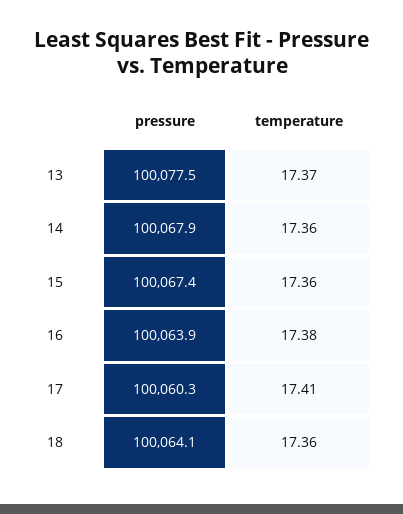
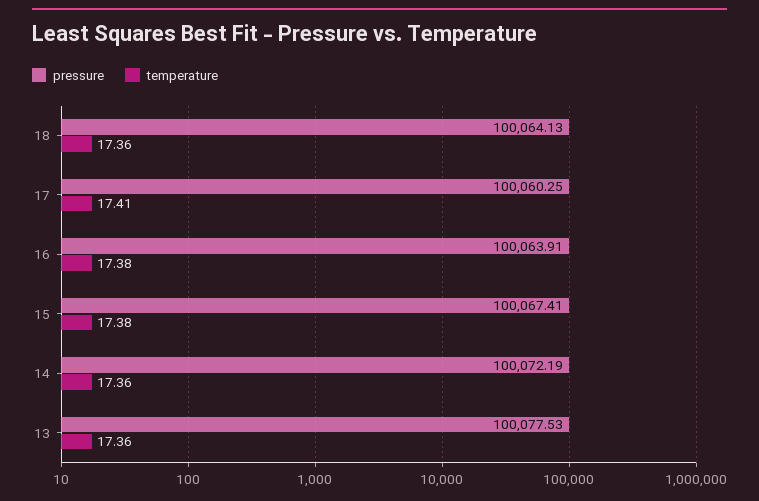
temperature, 13: 17.37 -> 17.36
pressure, 14: 100067.9 -> 100072.19
temperature, 15: 17.36 -> 17.38

